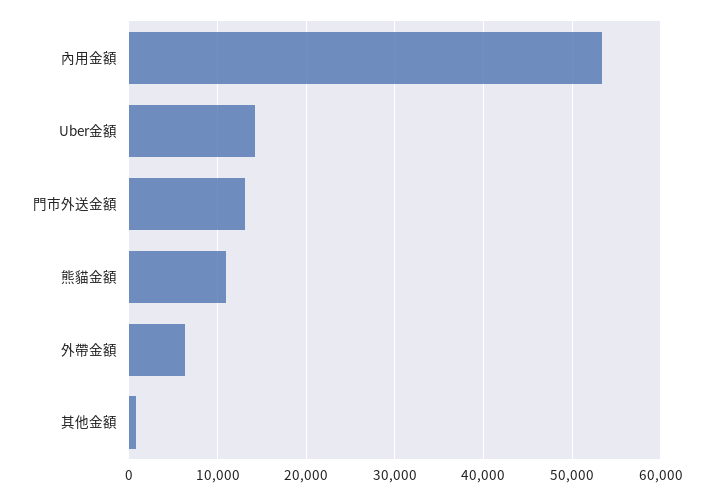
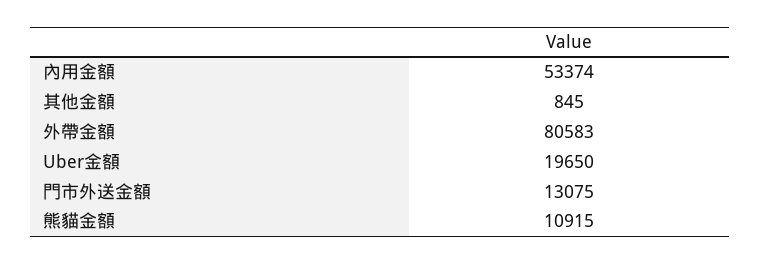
Uber金額: 14000 -> 19650
外帶金額: 6000 -> 80583

